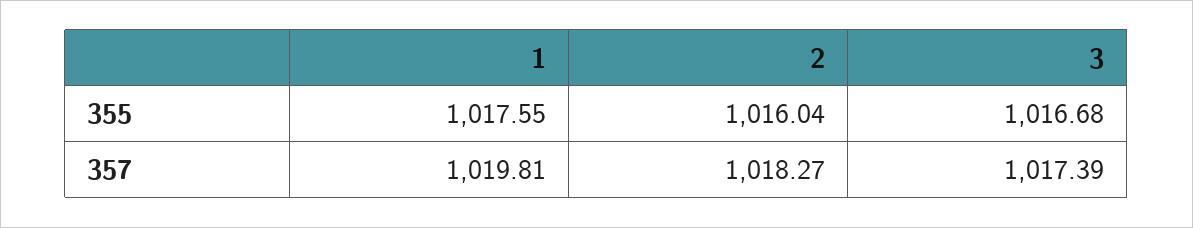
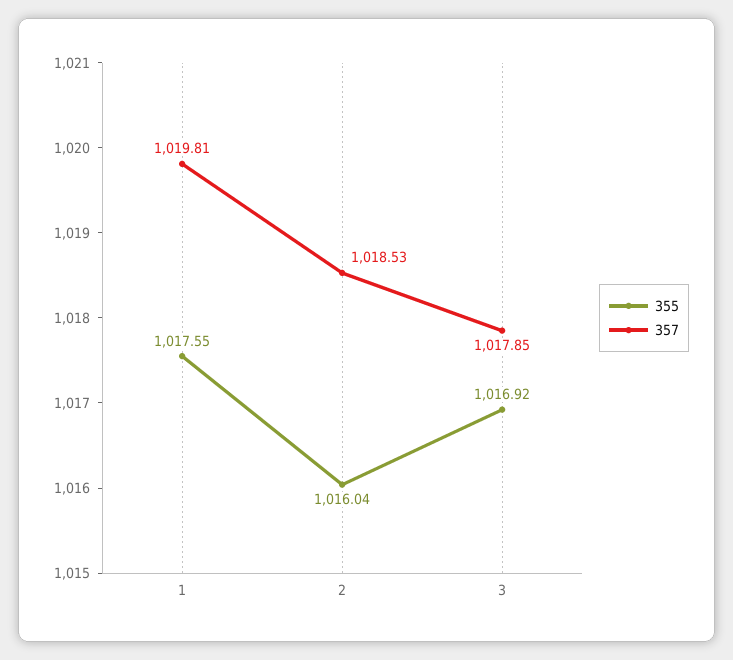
355, 3: 1016.68 -> 1016.92
357, 2: 1018.27 -> 1018.53
357, 3: 1017.39 -> 1017.85

